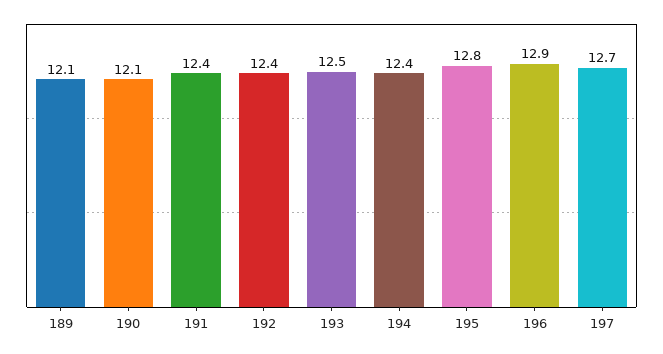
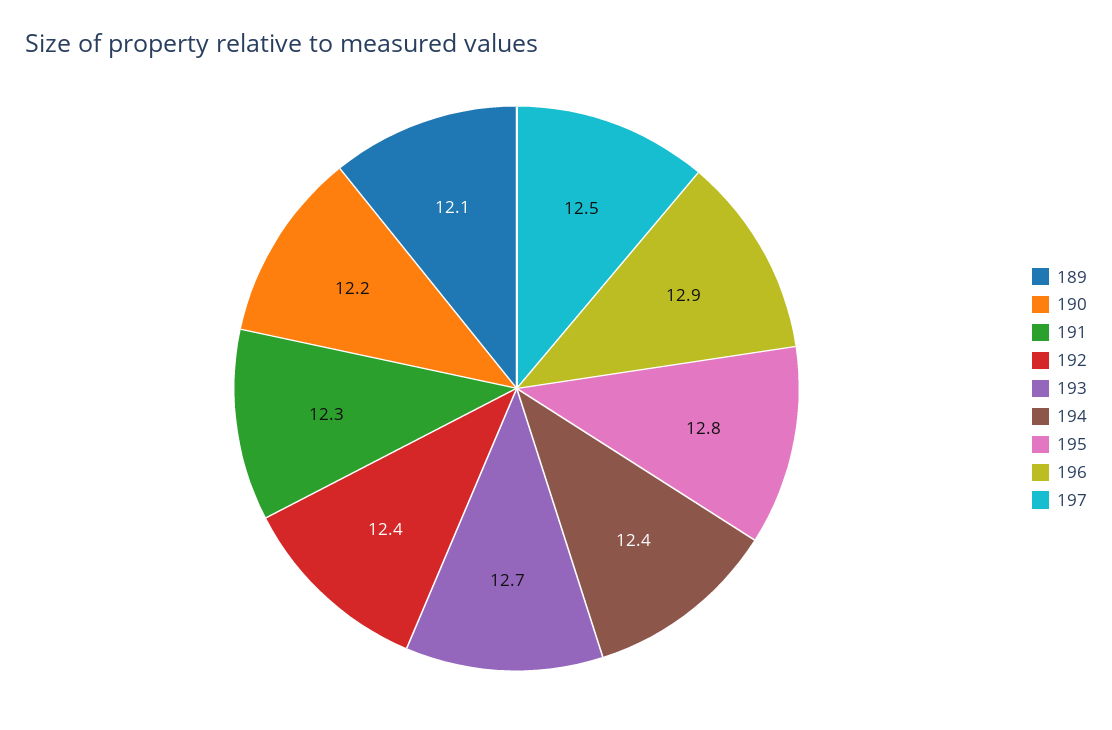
190: 12.1 -> 12.2
191: 12.4 -> 12.3
193: 12.5 -> 12.7
197: 12.7 -> 12.5

